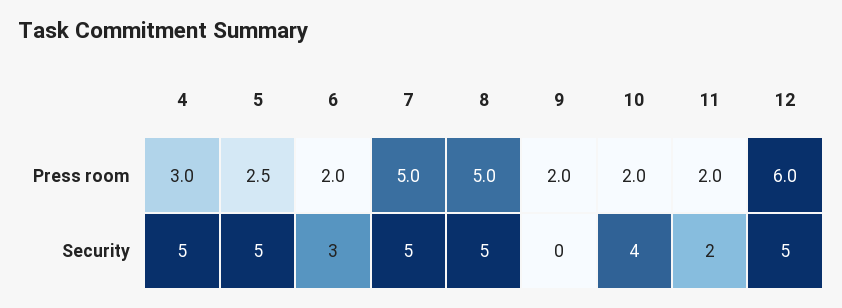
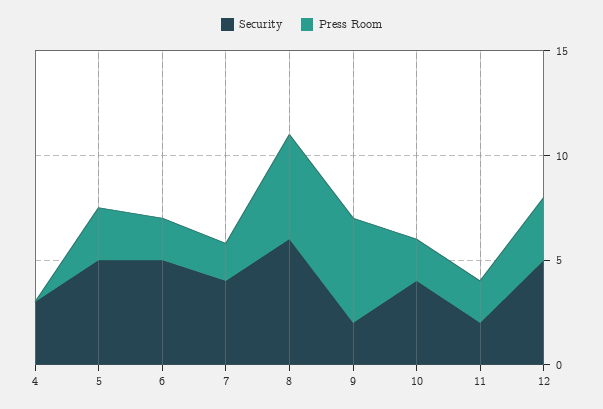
Press room, 4: 3 -> 0
Press room, 7: 5 -> 2
Press room, 9: 2 -> 5
Press room, 12: 6 -> 3
Security, 4: 5 -> 3
Security, 6: 3 -> 5
Security, 7: 5 -> 4
Security, 8: 5 -> 6
Security, 9: 0 -> 2

